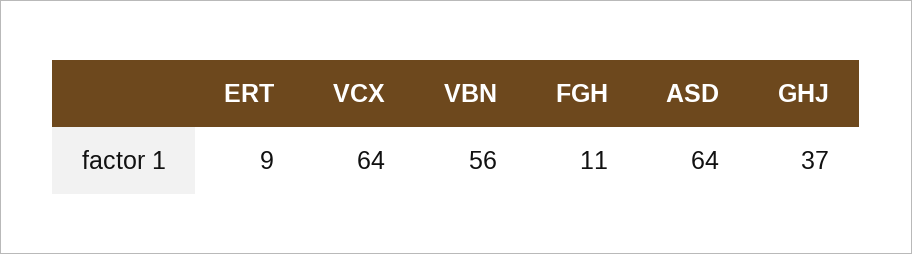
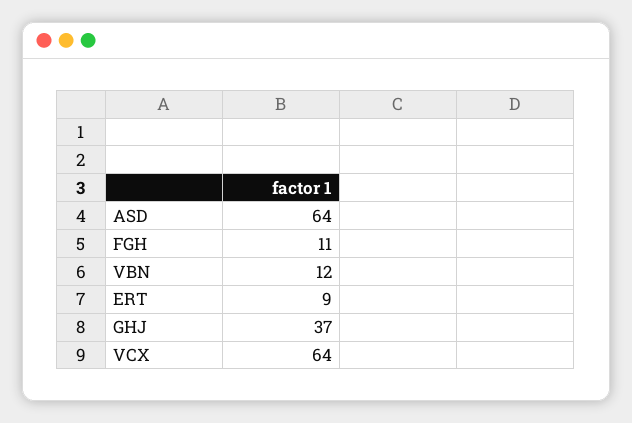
VBN: 56 -> 12

